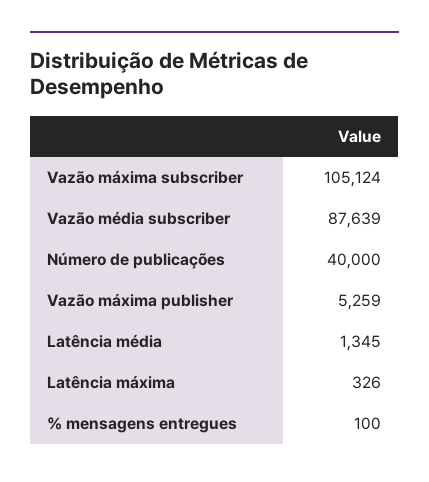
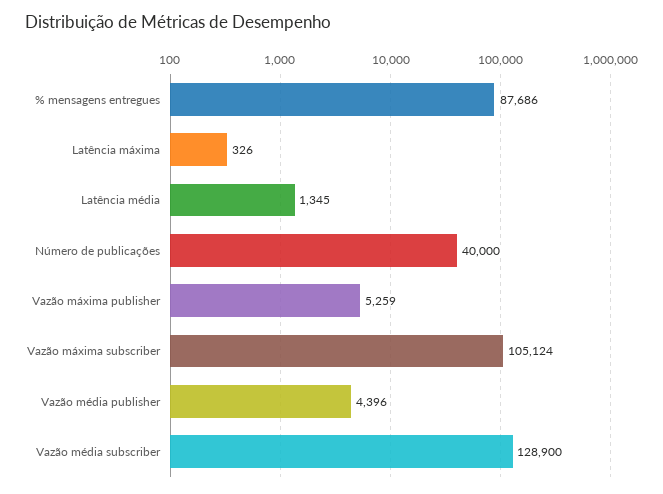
Vazão média subscriber: 87639 -> 128900
% mensagens entregues: 100 -> 87686
Vazão média publisher: none -> 4396

